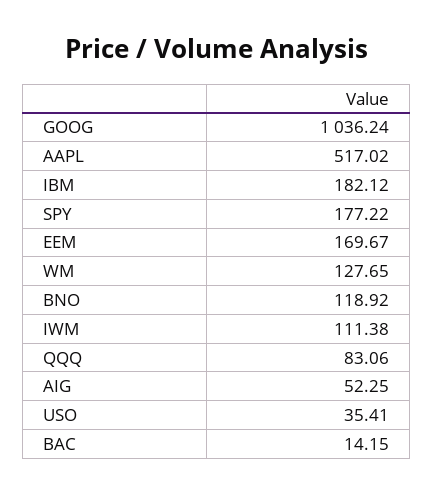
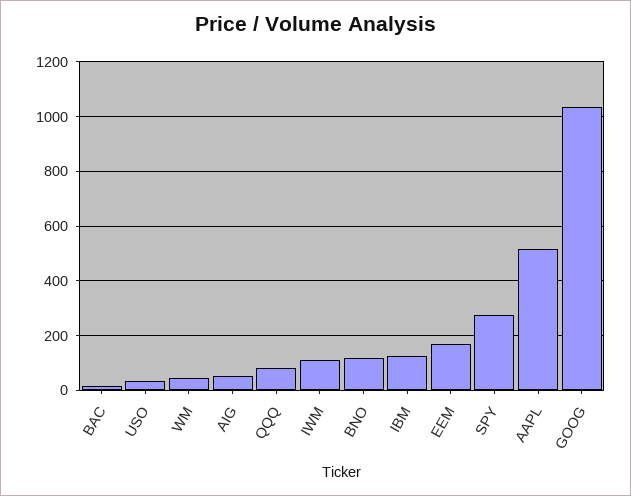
IBM: 182.12 -> 125
SPY: 177.22 -> 275
WM: 127.65 -> 50

